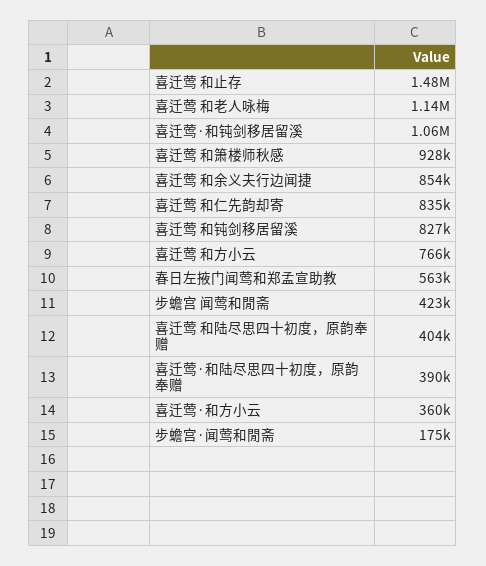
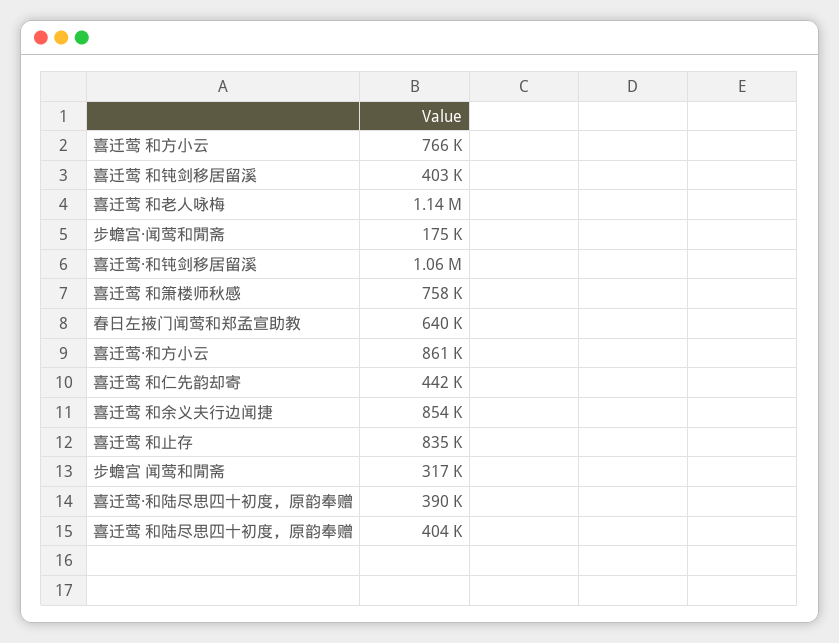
喜迁莺 和止存: 1480000 -> 835000
喜迁莺 和箫楼师秋感: 928000 -> 758000
喜迁莺 和仁先韵却寄: 835000 -> 442000
喜迁莺 和钝剑移居留溪: 827000 -> 403000
春日左掖门闻莺和郑孟宣助教: 563000 -> 640000
步蟾宫 闻莺和閒斋: 423000 -> 317000
喜迁莺·和方小云: 360000 -> 861000

